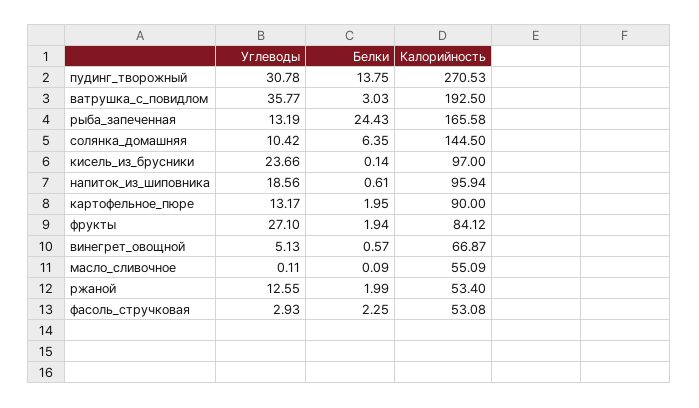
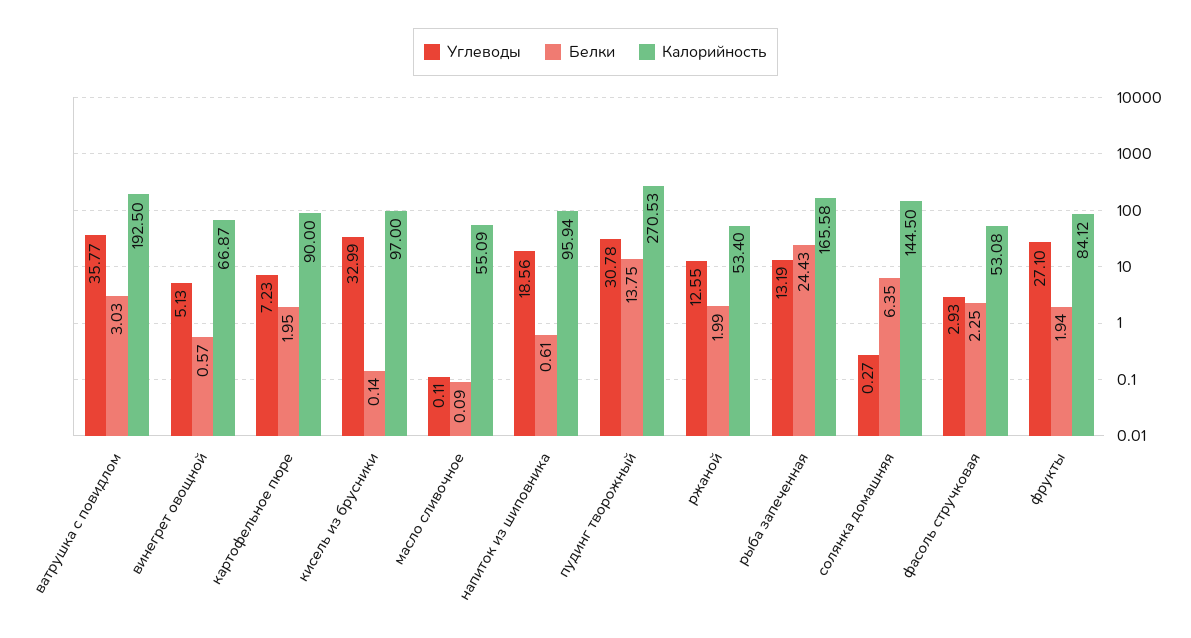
Углеводы, солянка_домашняя: 10.42 -> 0.27
Углеводы, кисель_из_брусники: 23.66 -> 32.99
Углеводы, картофельное_пюре: 13.17 -> 7.23

